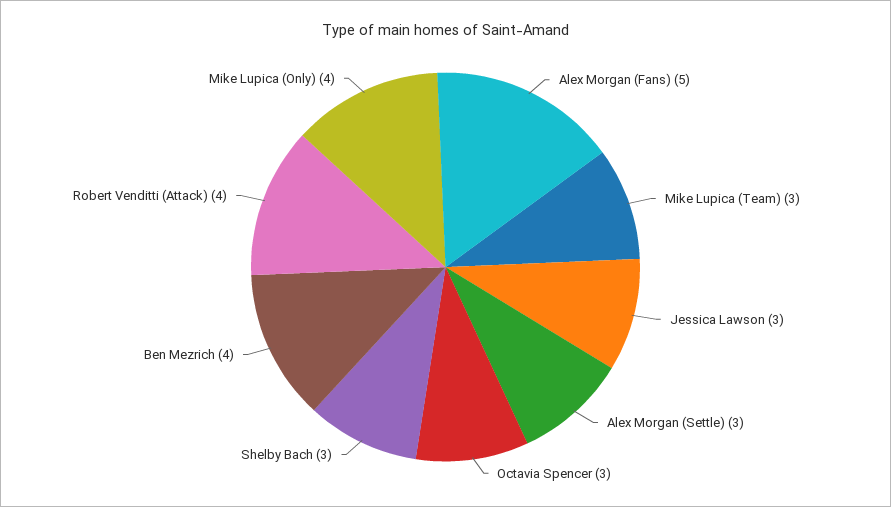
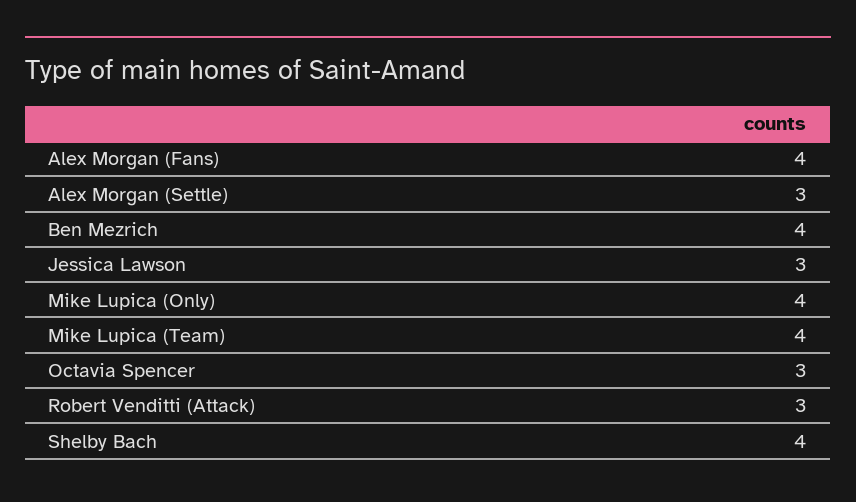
Alex Morgan (Fans): 5 -> 4
Mike Lupica (Team): 3 -> 4
Shelby Bach: 3 -> 4
Robert Venditti (Attack): 4 -> 3

